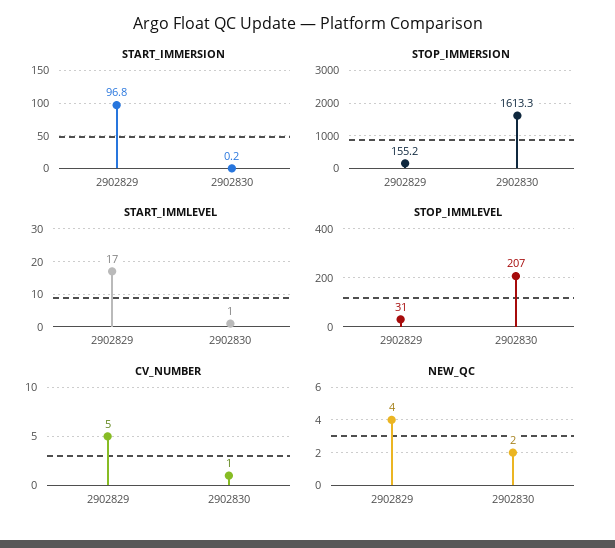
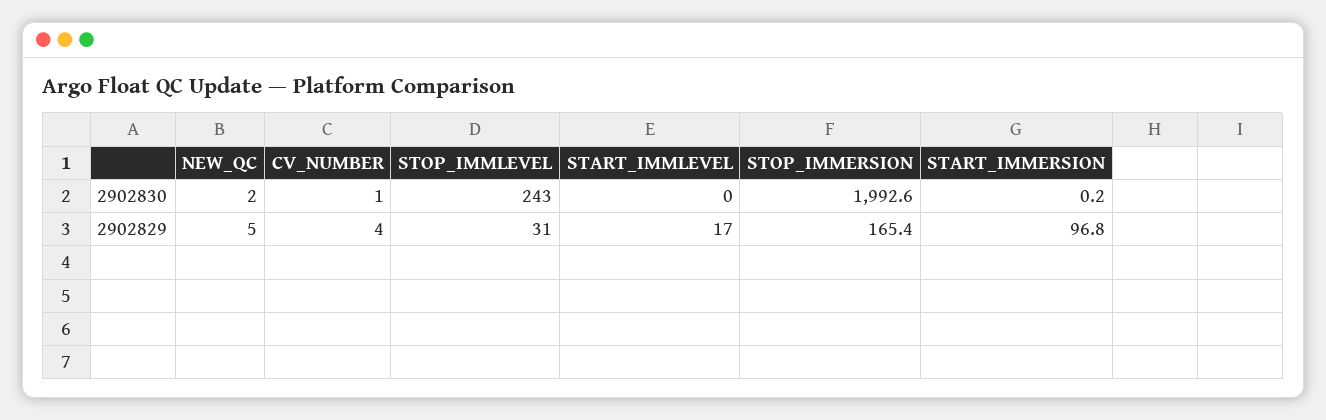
STOP_IMMERSION, 2902829: 155.2 -> 165.4
STOP_IMMERSION, 2902830: 1613.3 -> 1992.6
START_IMMLEVEL, 2902830: 1 -> 0
STOP_IMMLEVEL, 2902830: 207 -> 243
CV_NUMBER, 2902829: 5 -> 4
NEW_QC, 2902829: 4 -> 5

